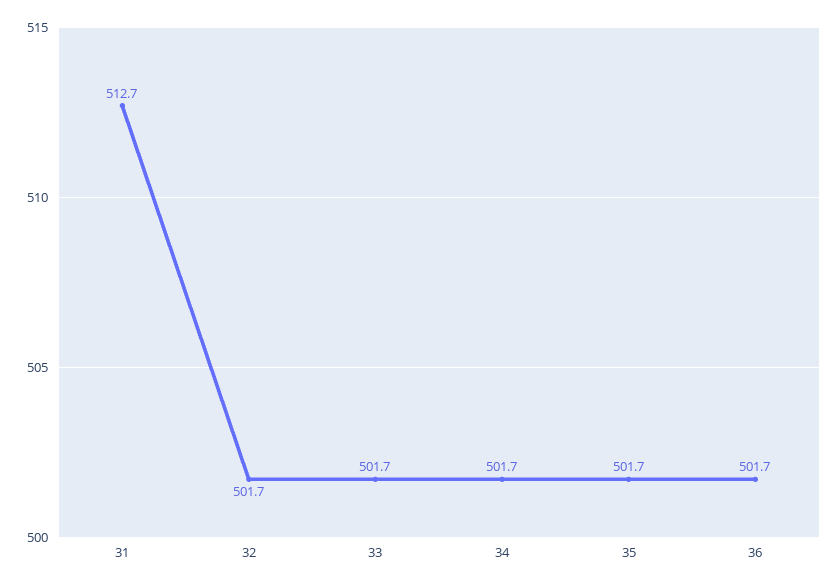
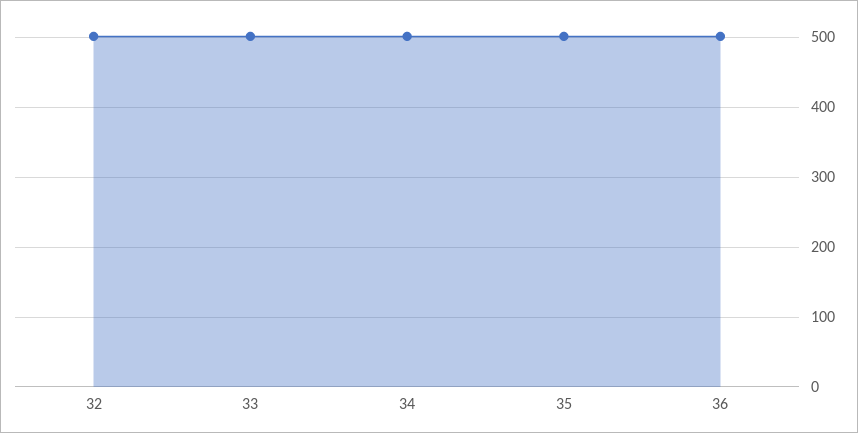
31: 512.7 -> none

